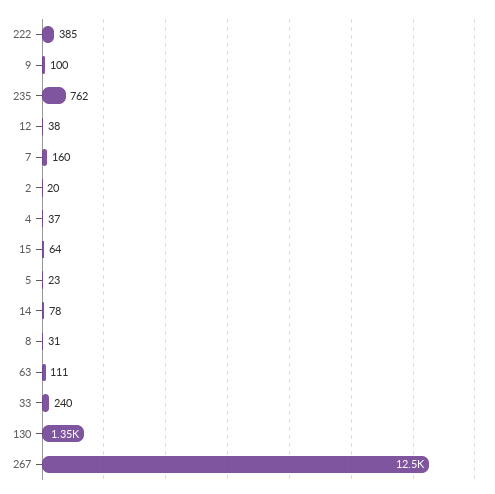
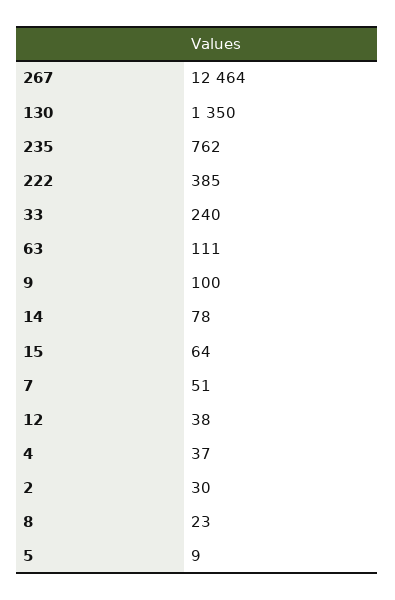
7: 160 -> 51
2: 20 -> 30
5: 23 -> 9
8: 31 -> 23

